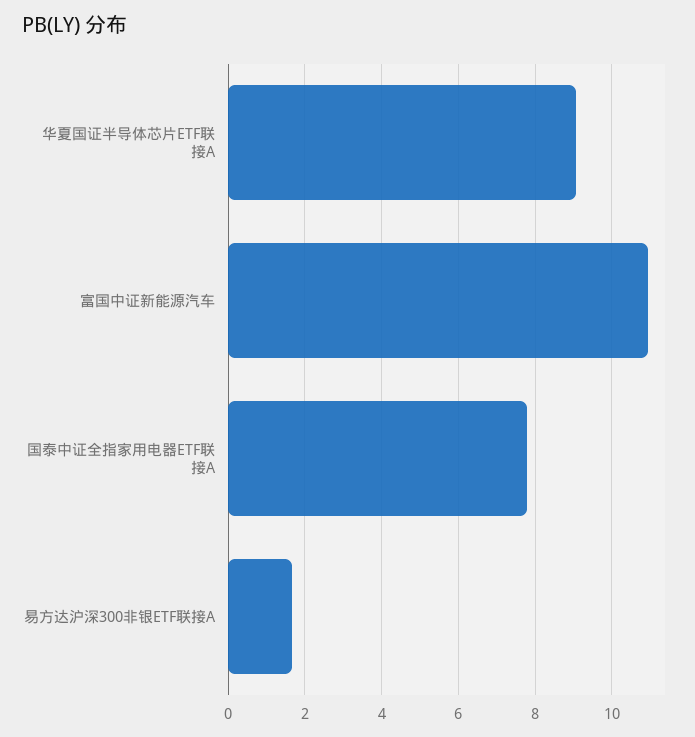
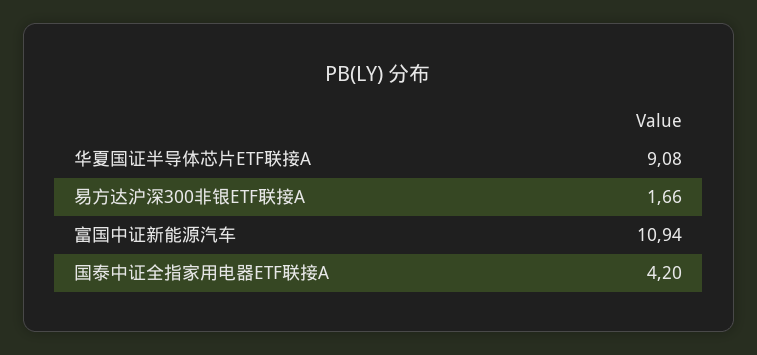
国泰中证全指家用电器ETF联接A: 7.8 -> 4.2

